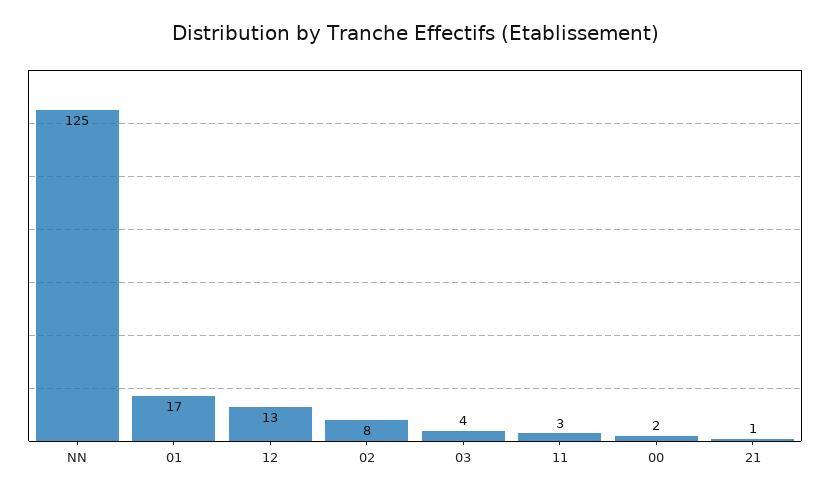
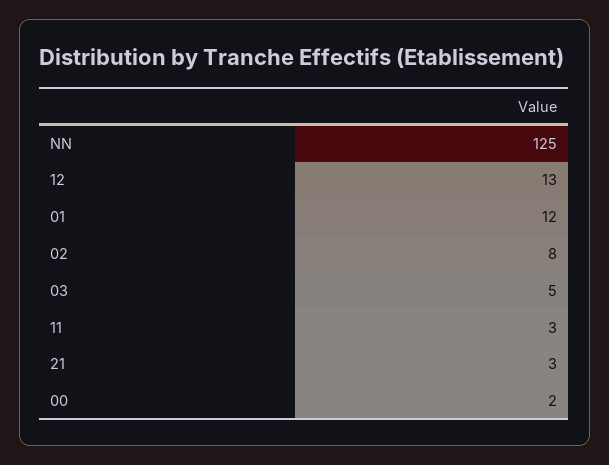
01: 17 -> 12
03: 4 -> 5
21: 1 -> 3

